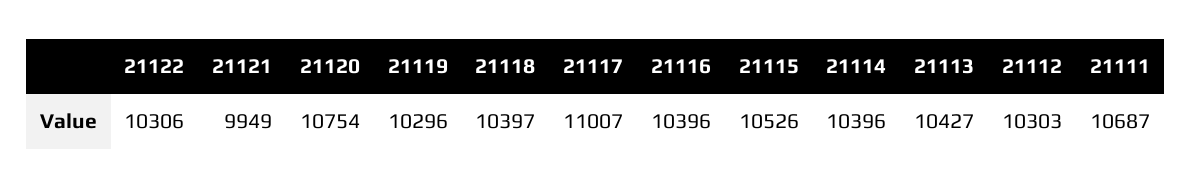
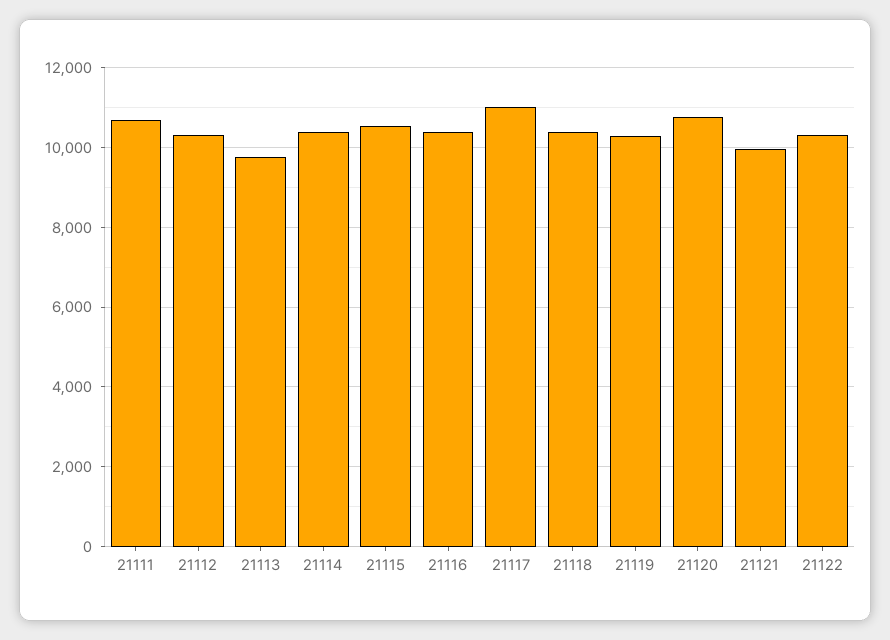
21113: 10427 -> 9800

